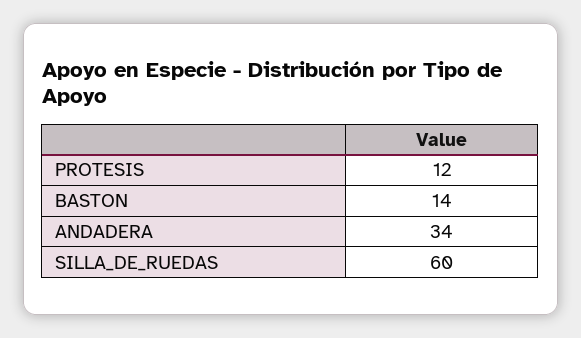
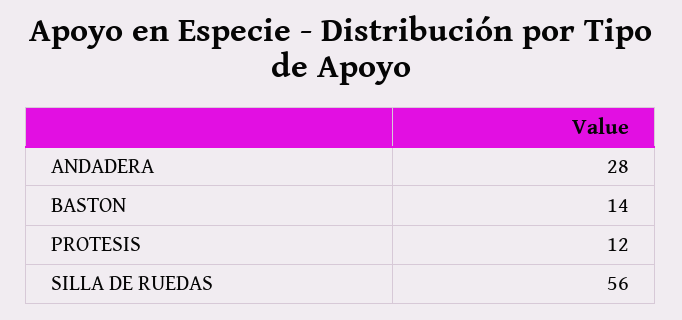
ANDADERA: 34 -> 28
SILLA_DE_RUEDAS: 60 -> 56

